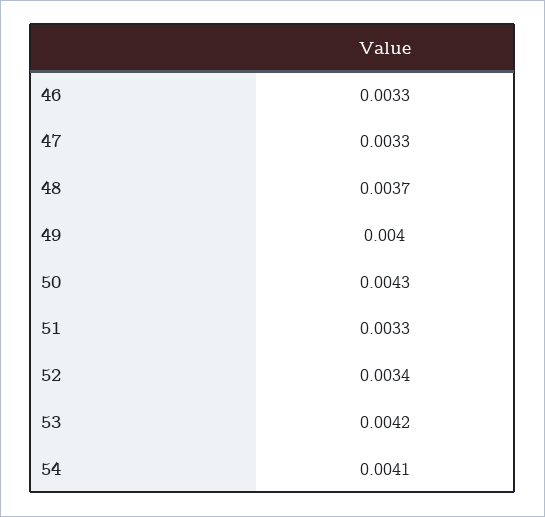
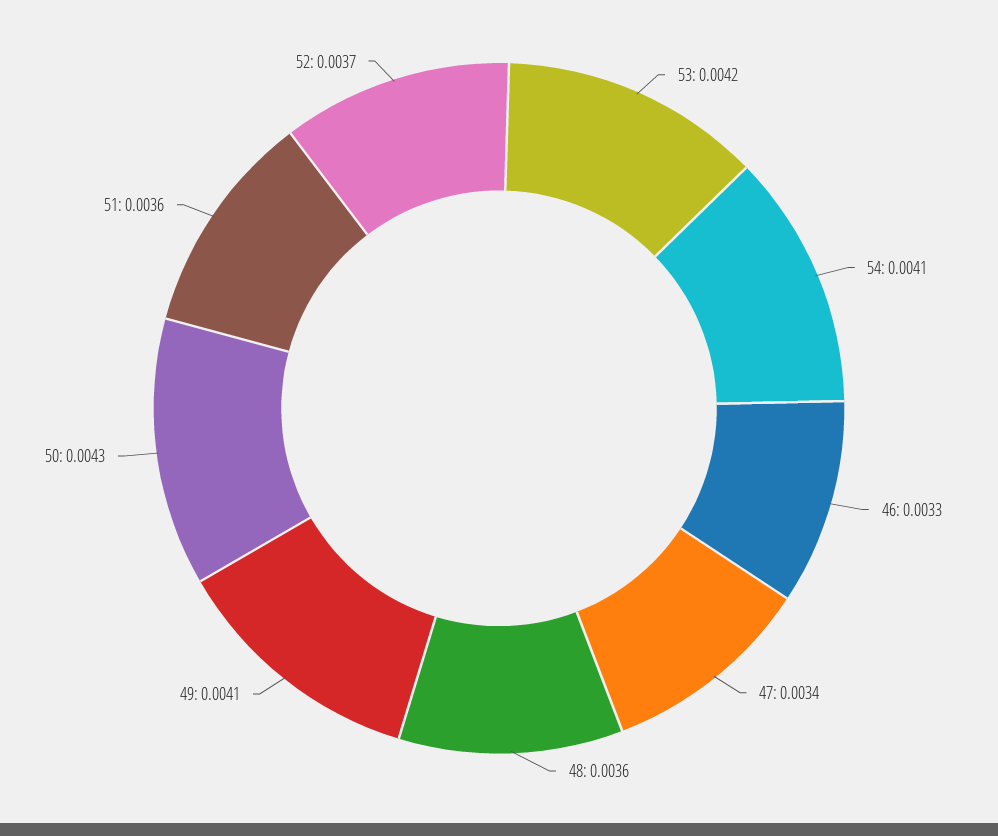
47: 0.0033 -> 0.0034
48: 0.0037 -> 0.0036
49: 0.004 -> 0.0041
51: 0.0033 -> 0.0036
52: 0.0034 -> 0.0037

